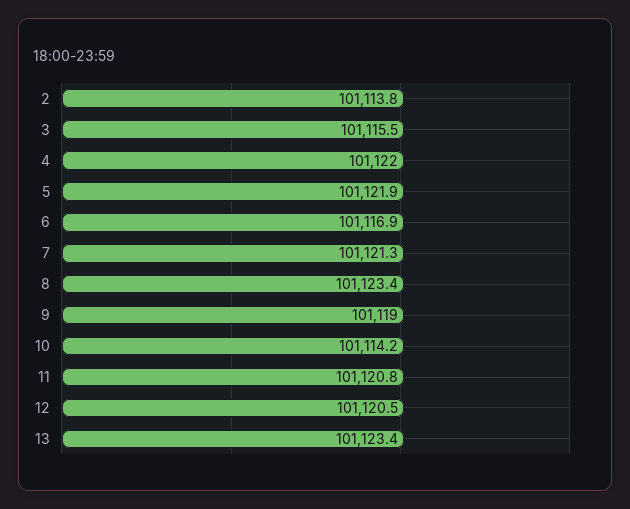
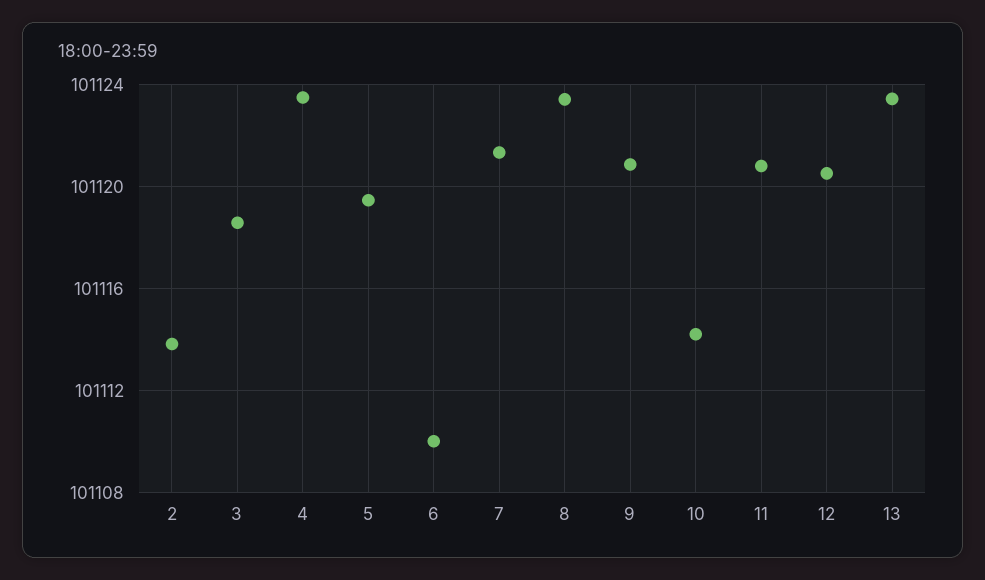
3: 101115.5 -> 101118.5
4: 101122 -> 101123.5
5: 101121.9 -> 101119.5
6: 101116.9 -> 101110
9: 101119 -> 101121

